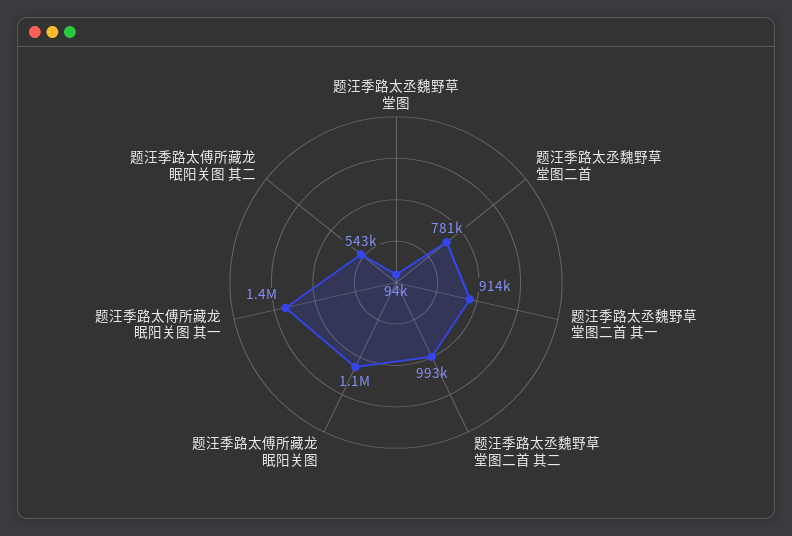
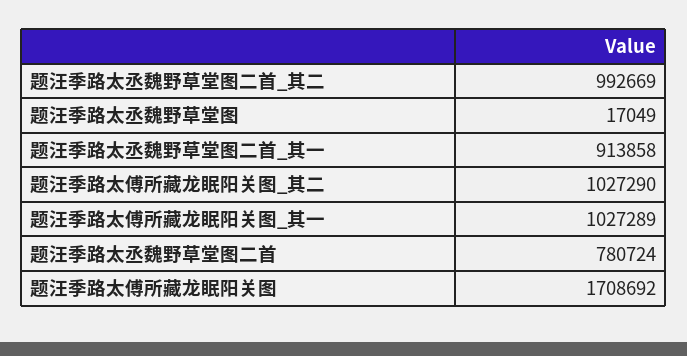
题汪季路太丞魏野草堂图: 94000 -> 17049
题汪季路太傅所藏龙眠阳关图: 1100000 -> 1708692
题汪季路太傅所藏龙眠阳关图 其一: 1400000 -> 1027289
题汪季路太傅所藏龙眠阳关图 其二: 543000 -> 1027290

